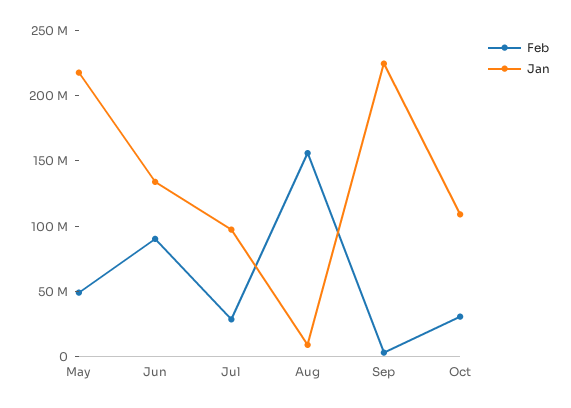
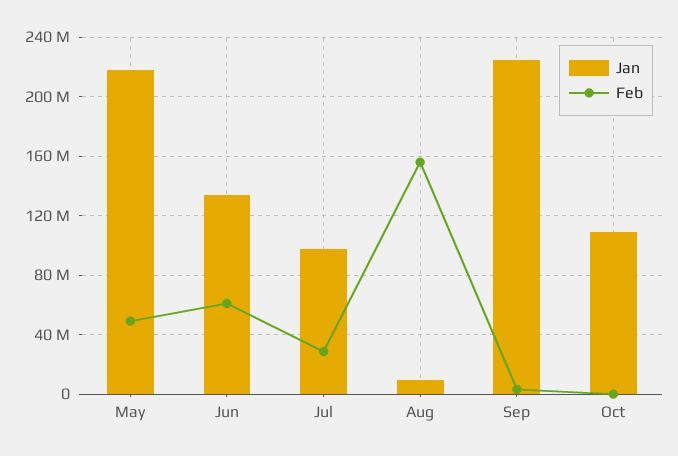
Feb, Jun: 90000000 -> 60000000
Feb, Oct: 30000000 -> 0

